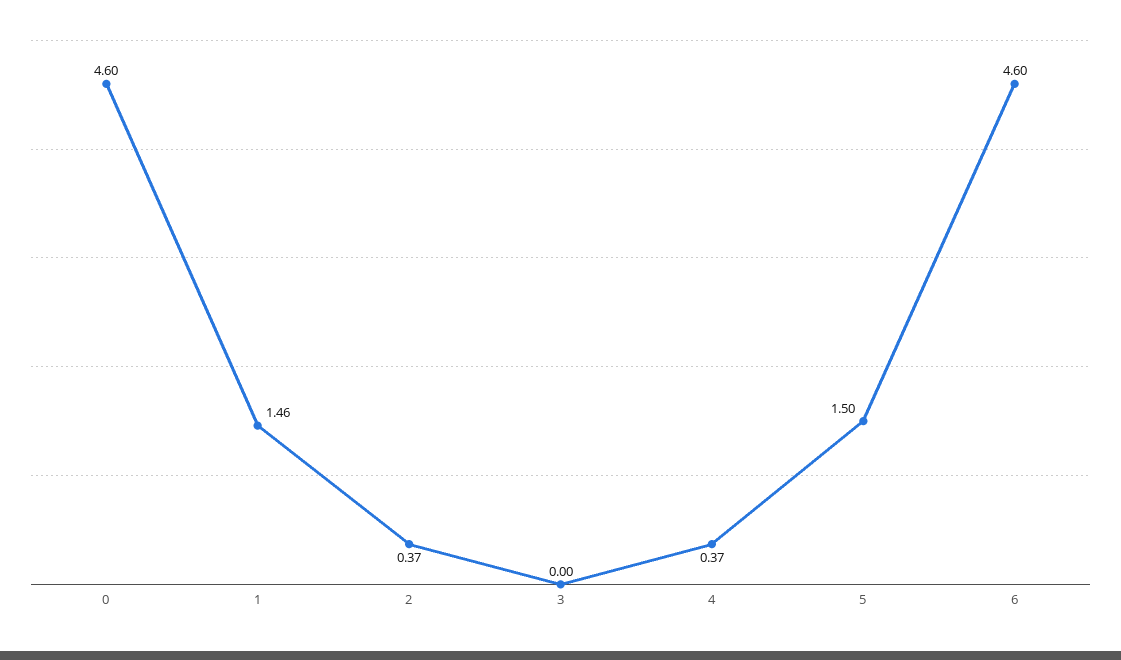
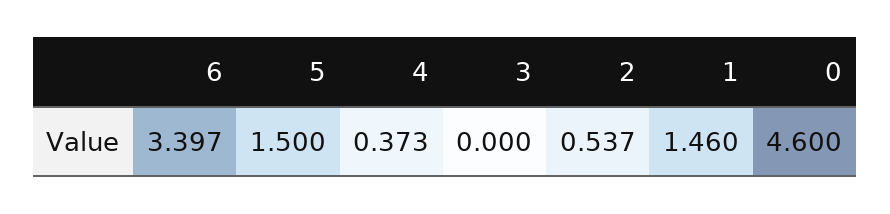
2: 0.37 -> 0.537
6: 4.6 -> 3.397

